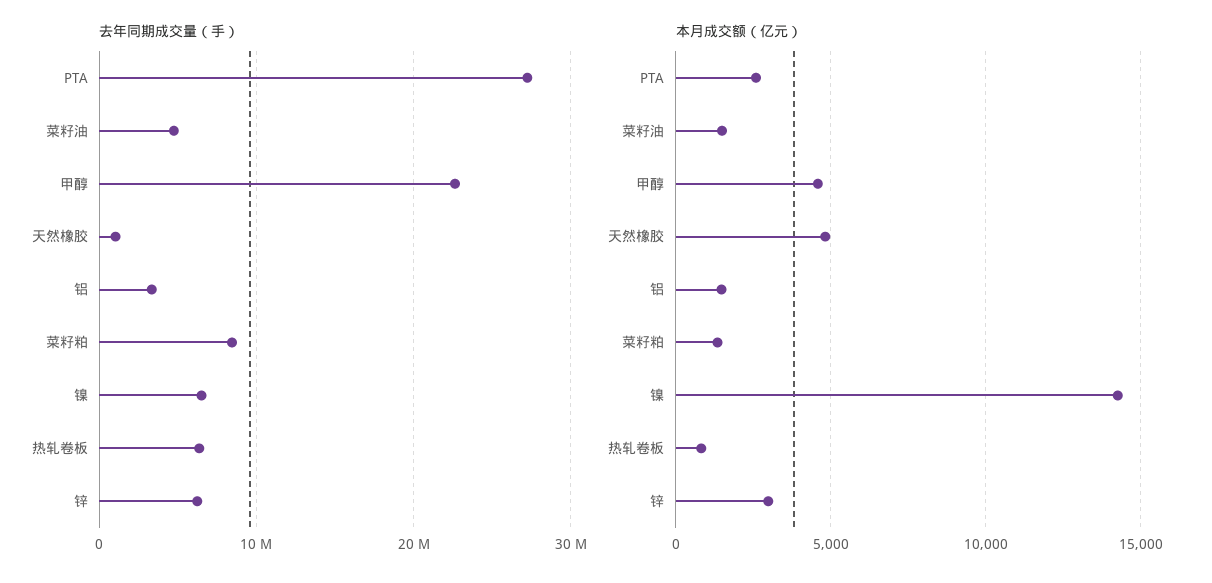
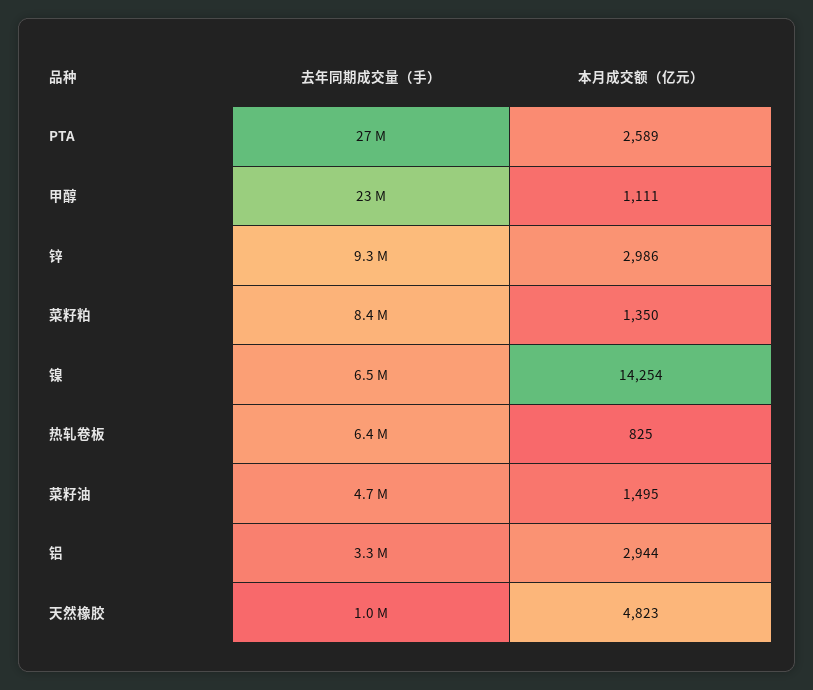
去年同期成交量（手）, 锌: 6000000 -> 9300000
本月成交额（亿元）, 甲醇: 4500 -> 1111
本月成交额（亿元）, 铝: 1500 -> 2944

